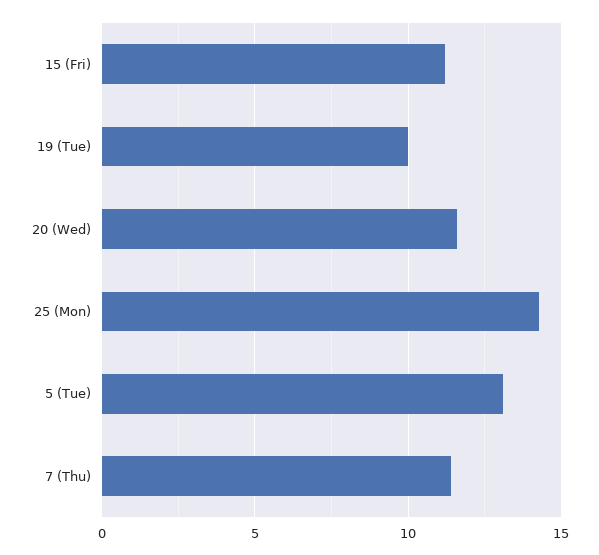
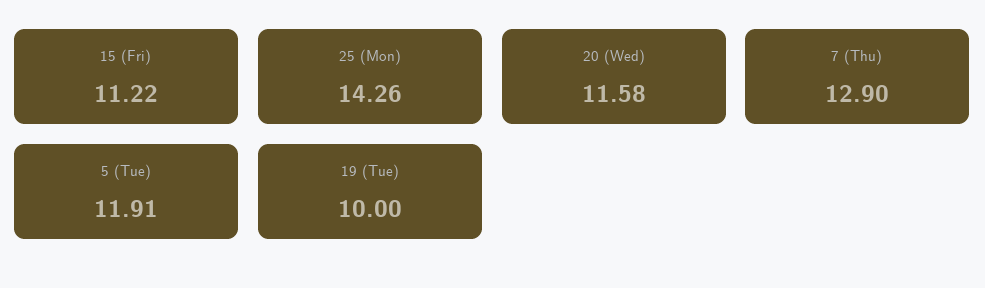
5 (Tue): 13 -> 11.91
7 (Thu): 11.5 -> 12.9

